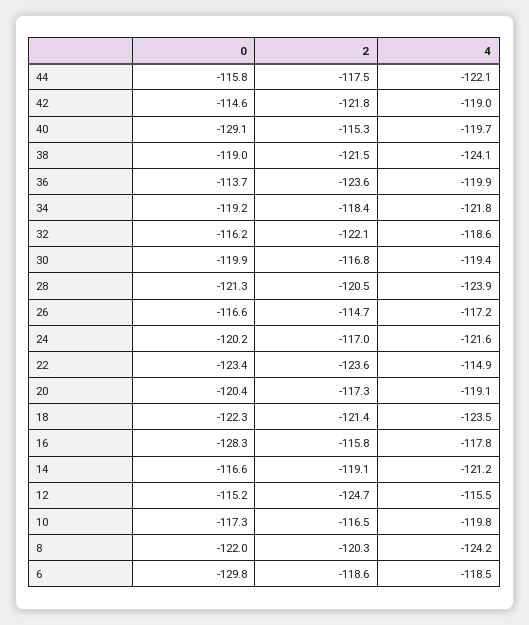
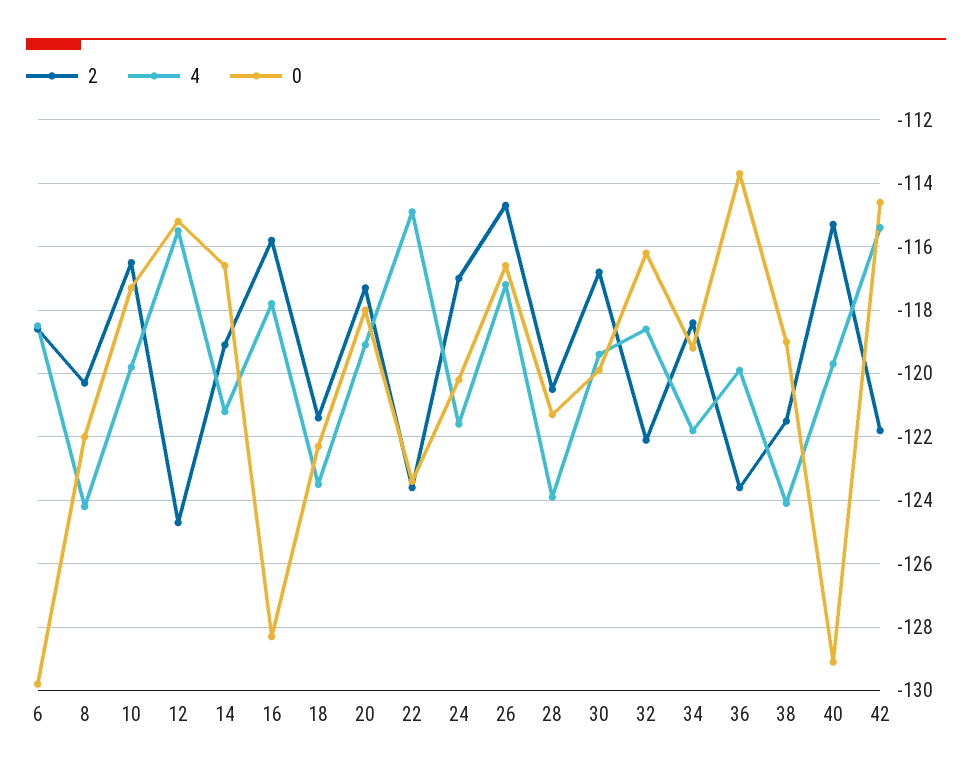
0, 44: -115.8 -> none
2, 44: -117.5 -> none
4, 44: -122.1 -> none
4, 42: -119 -> -115.5
0, 20: -120.4 -> -118

